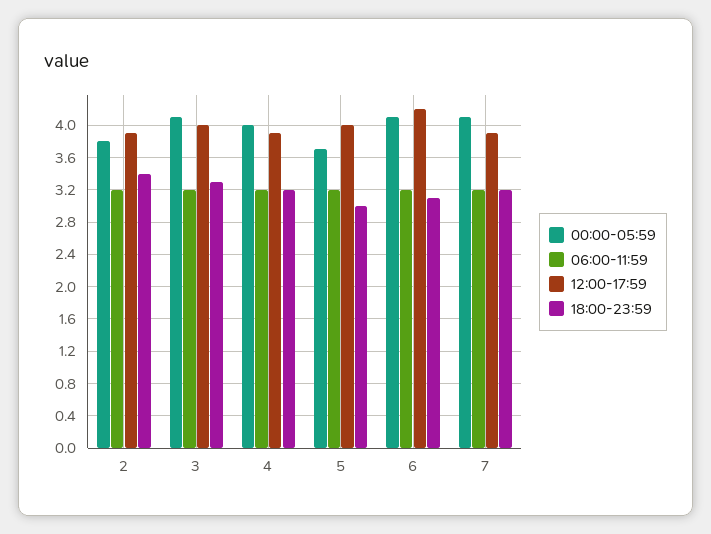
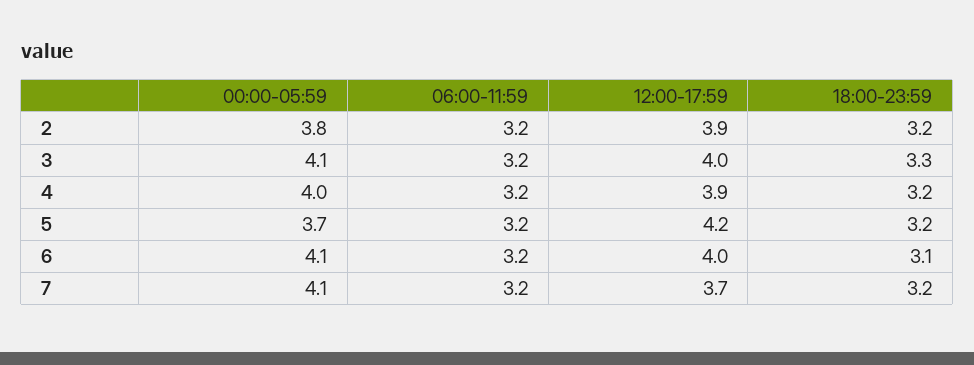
18:00-23:59, 2: 3.4 -> 3.2
12:00-17:59, 5: 4 -> 4.2
18:00-23:59, 5: 3 -> 3.2
12:00-17:59, 6: 4.2 -> 4
12:00-17:59, 7: 3.9 -> 3.7

